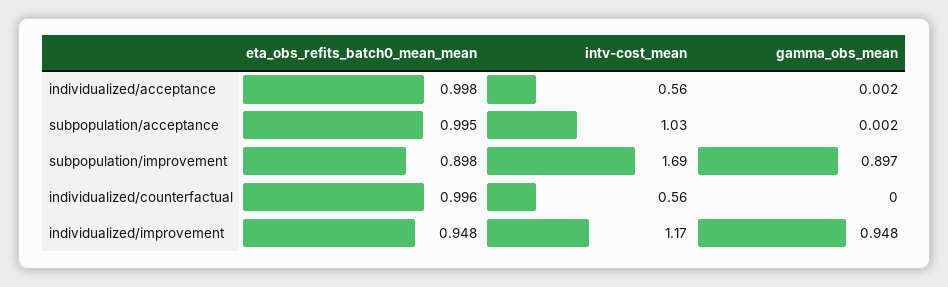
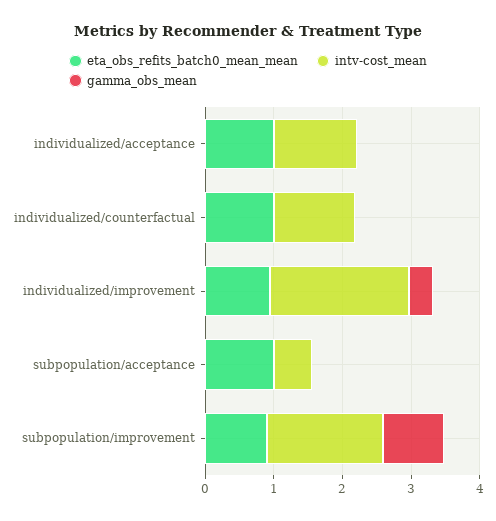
intv-cost_mean, individualized/acceptance: 0.56 -> 1.2
intv-cost_mean, subpopulation/acceptance: 1.03 -> 0.6
intv-cost_mean, individualized/counterfactual: 0.56 -> 1.2
intv-cost_mean, individualized/improvement: 1.17 -> 2
gamma_obs_mean, individualized/improvement: 0.948 -> 0.4

